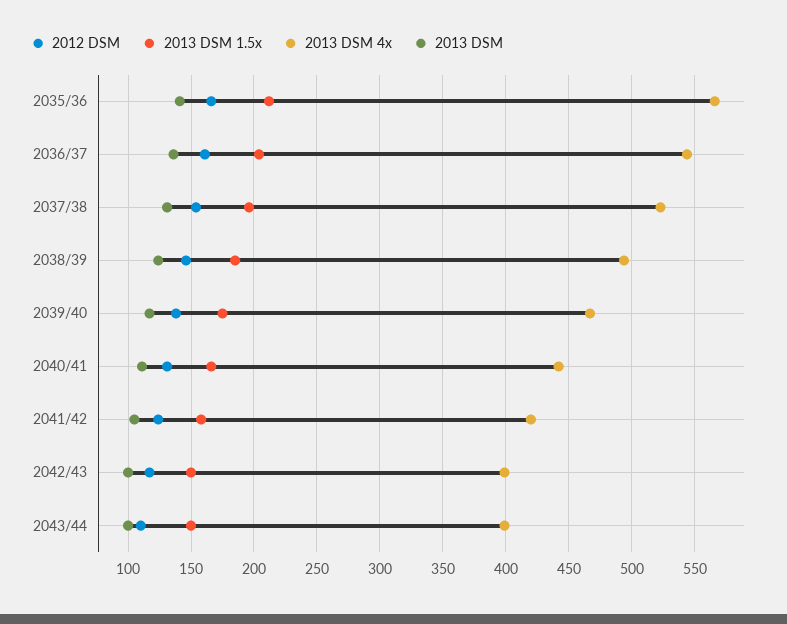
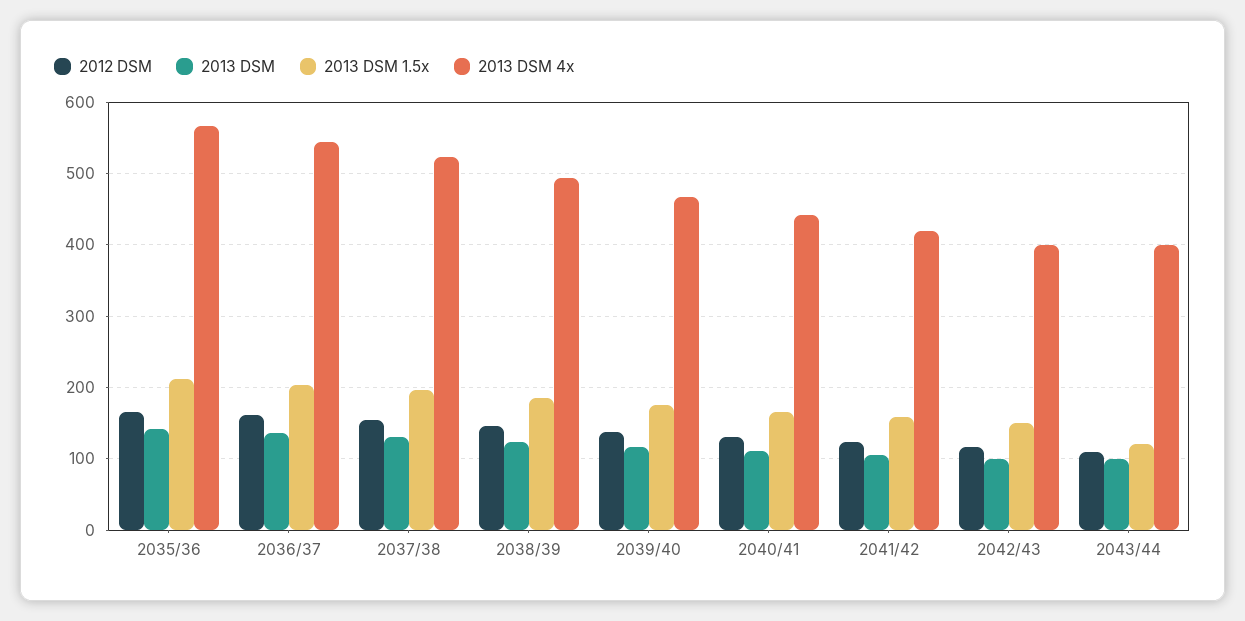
2013 DSM 1.5x, 2043/44: 150 -> 120

